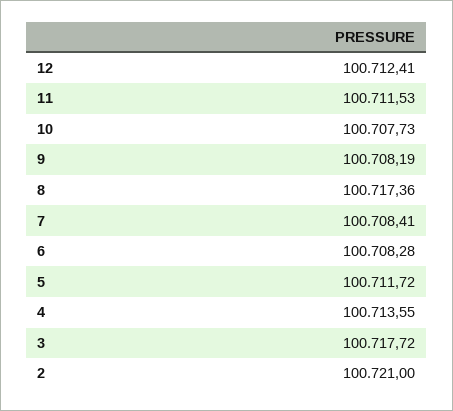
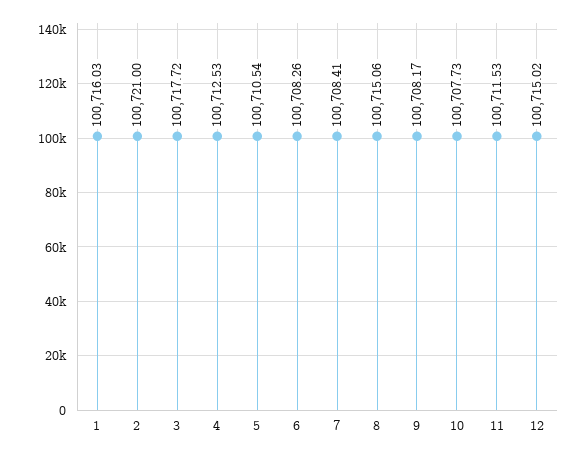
12: 100712.41 -> 100715.02
9: 100708.19 -> 100708.17
8: 100717.36 -> 100715.06
6: 100708.28 -> 100708.26
5: 100711.72 -> 100710.54
4: 100713.55 -> 100712.53
1: none -> 100716.03

